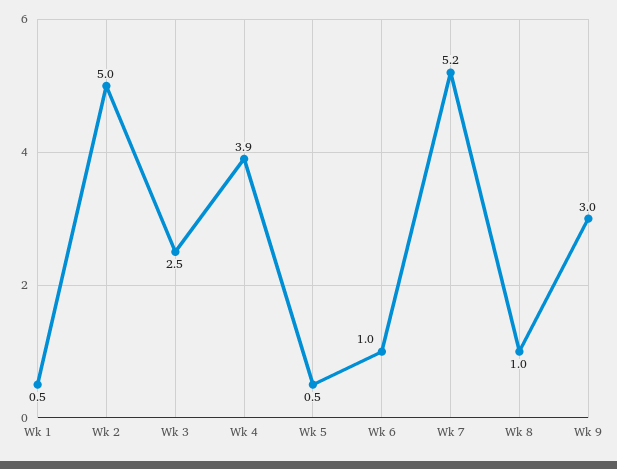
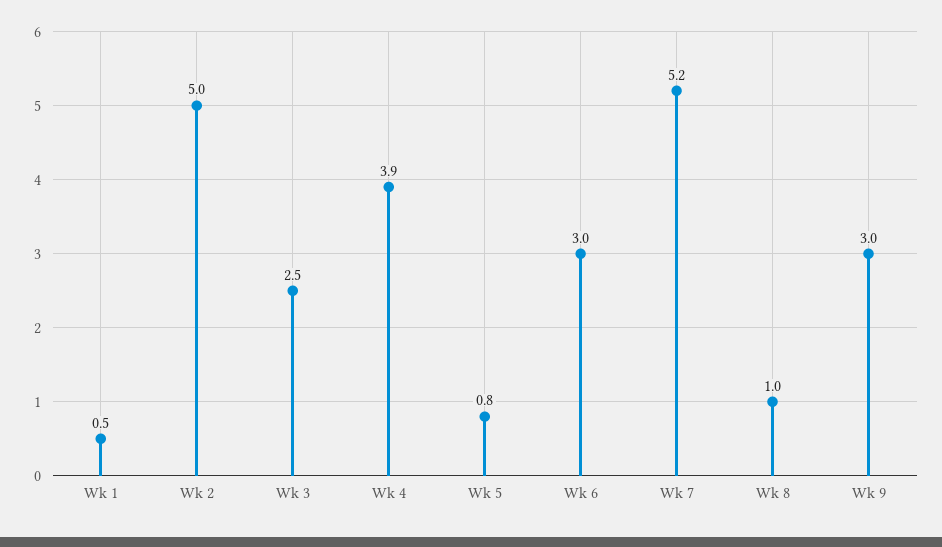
Wk 5: 0.5 -> 0.8
Wk 6: 1 -> 3

